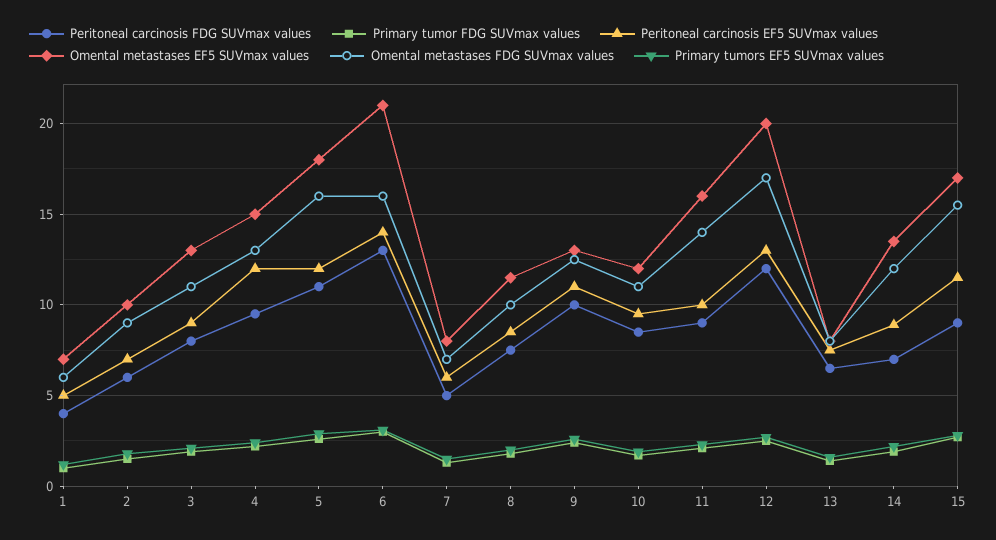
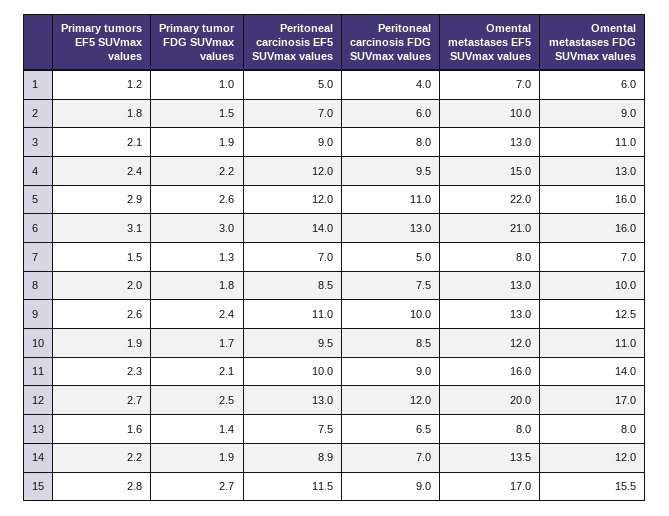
Omental metastases EF5 SUVmax values, 5: 18 -> 22
Peritoneal carcinosis EF5 SUVmax values, 7: 6 -> 7
Omental metastases EF5 SUVmax values, 8: 11.5 -> 13

